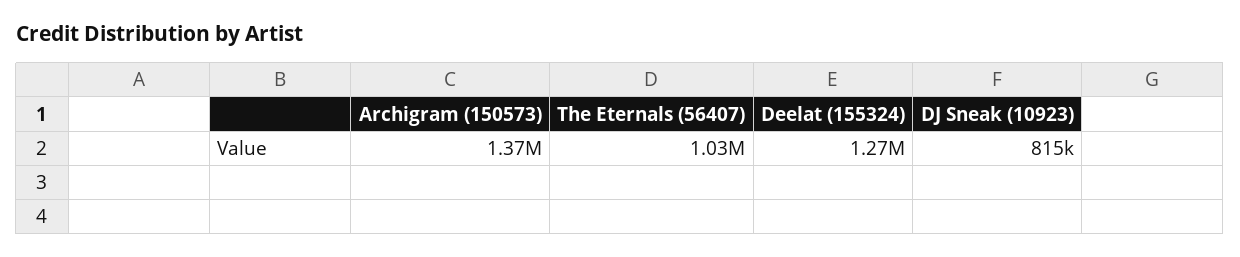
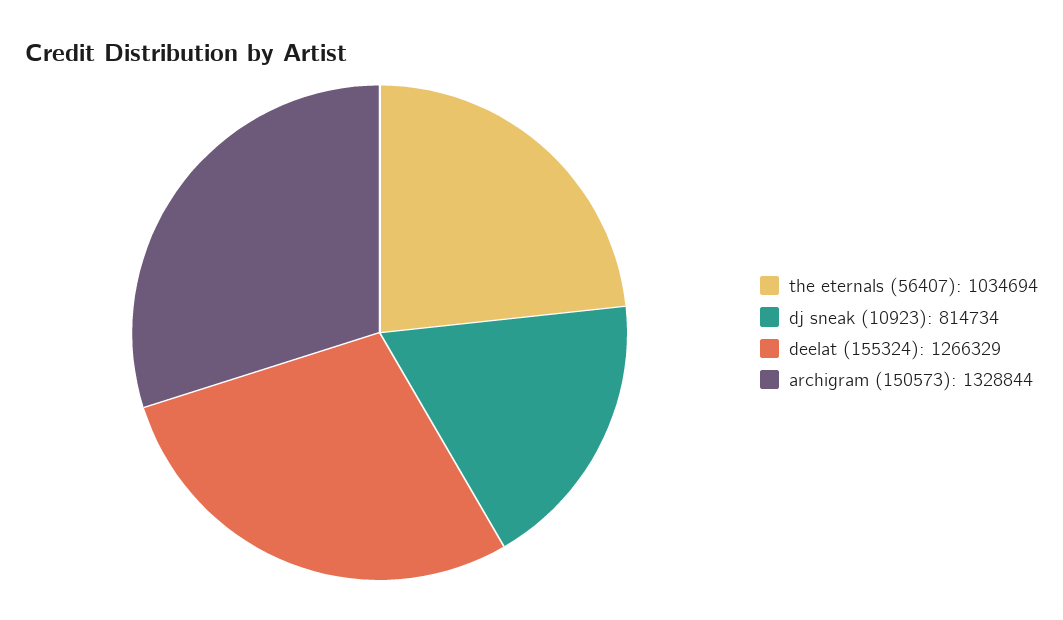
Archigram (150573): 1370000 -> 1328844

